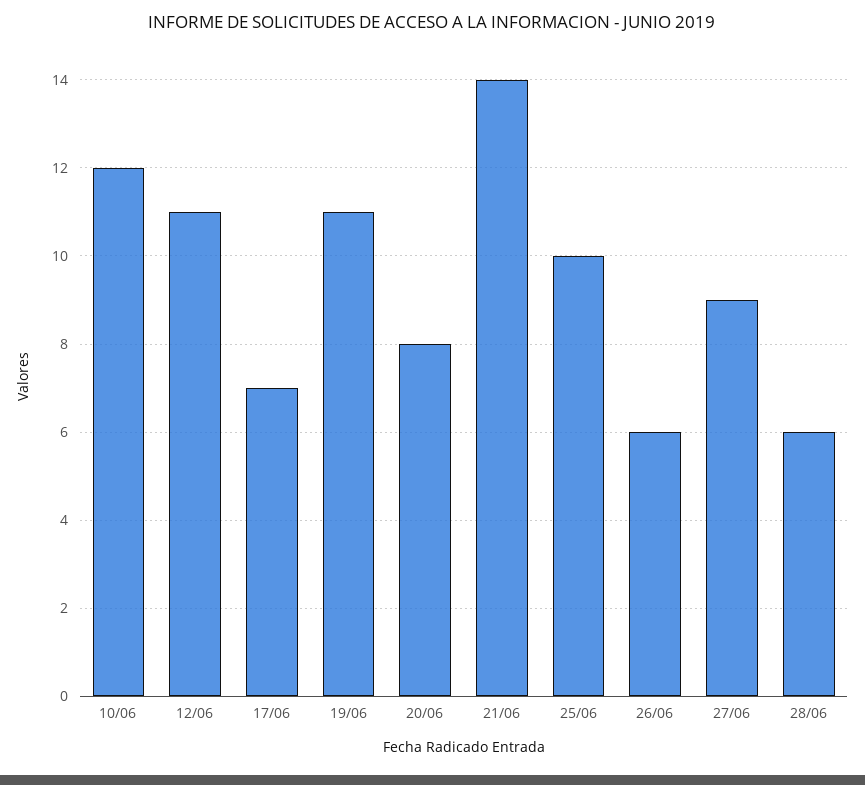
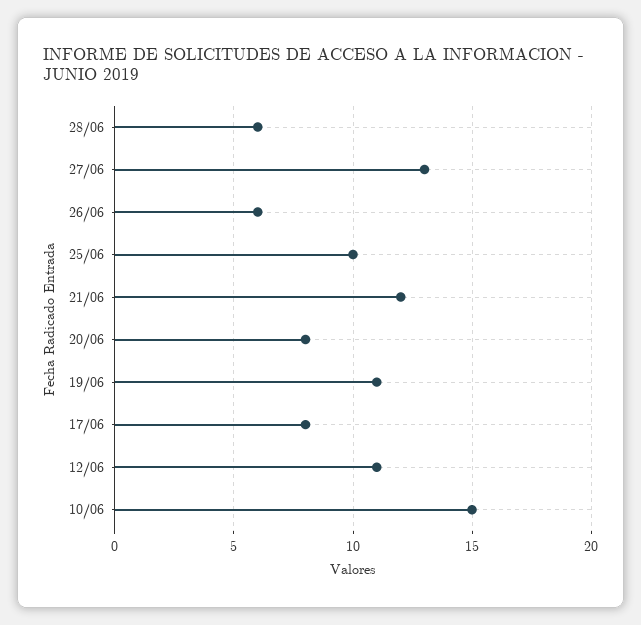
10/06: 12 -> 15
17/06: 7 -> 8
21/06: 14 -> 12
27/06: 9 -> 13

